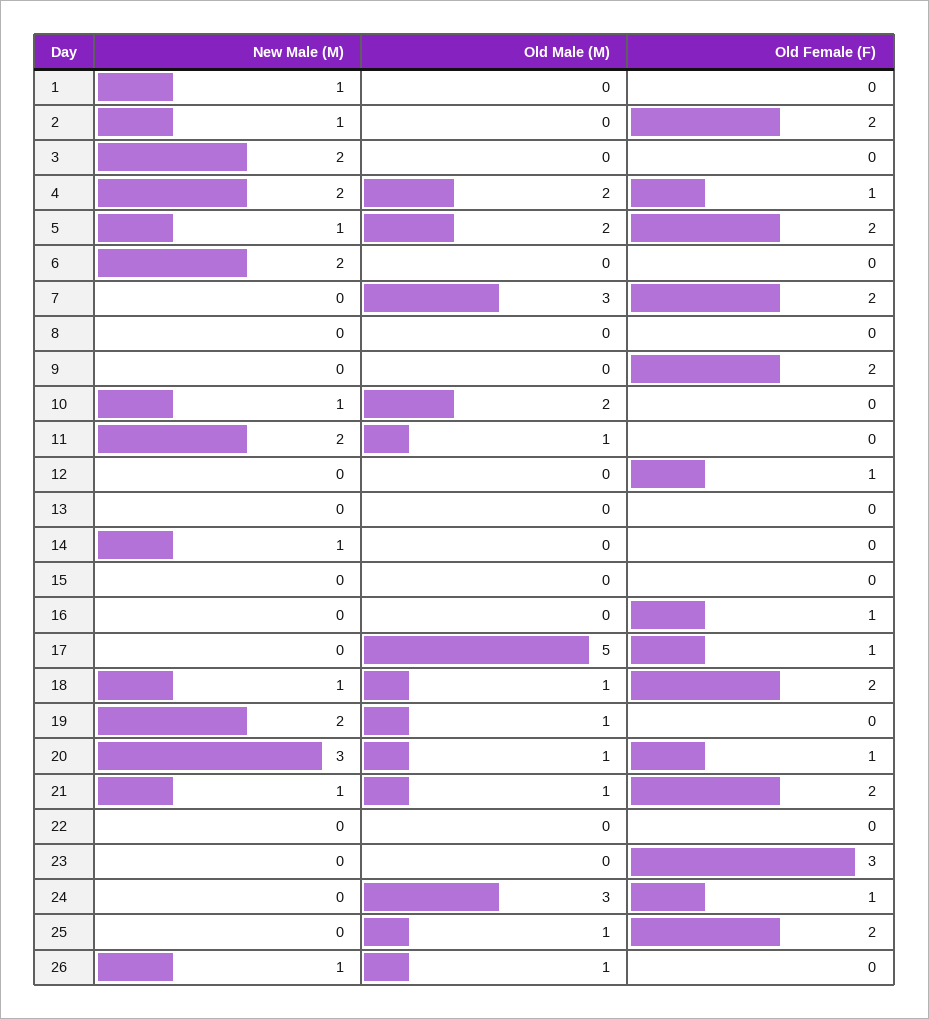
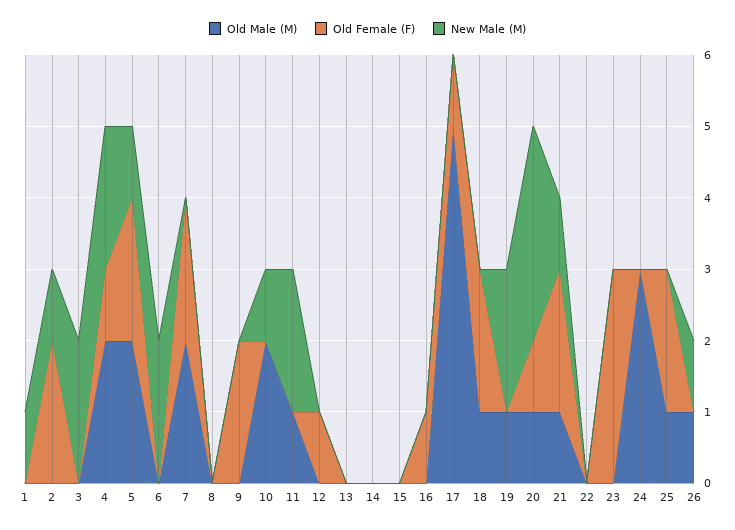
Old Male (M), 7: 3 -> 2
New Male (M), 14: 1 -> 0
New Male (M), 18: 1 -> 0
Old Female (F), 24: 1 -> 0

